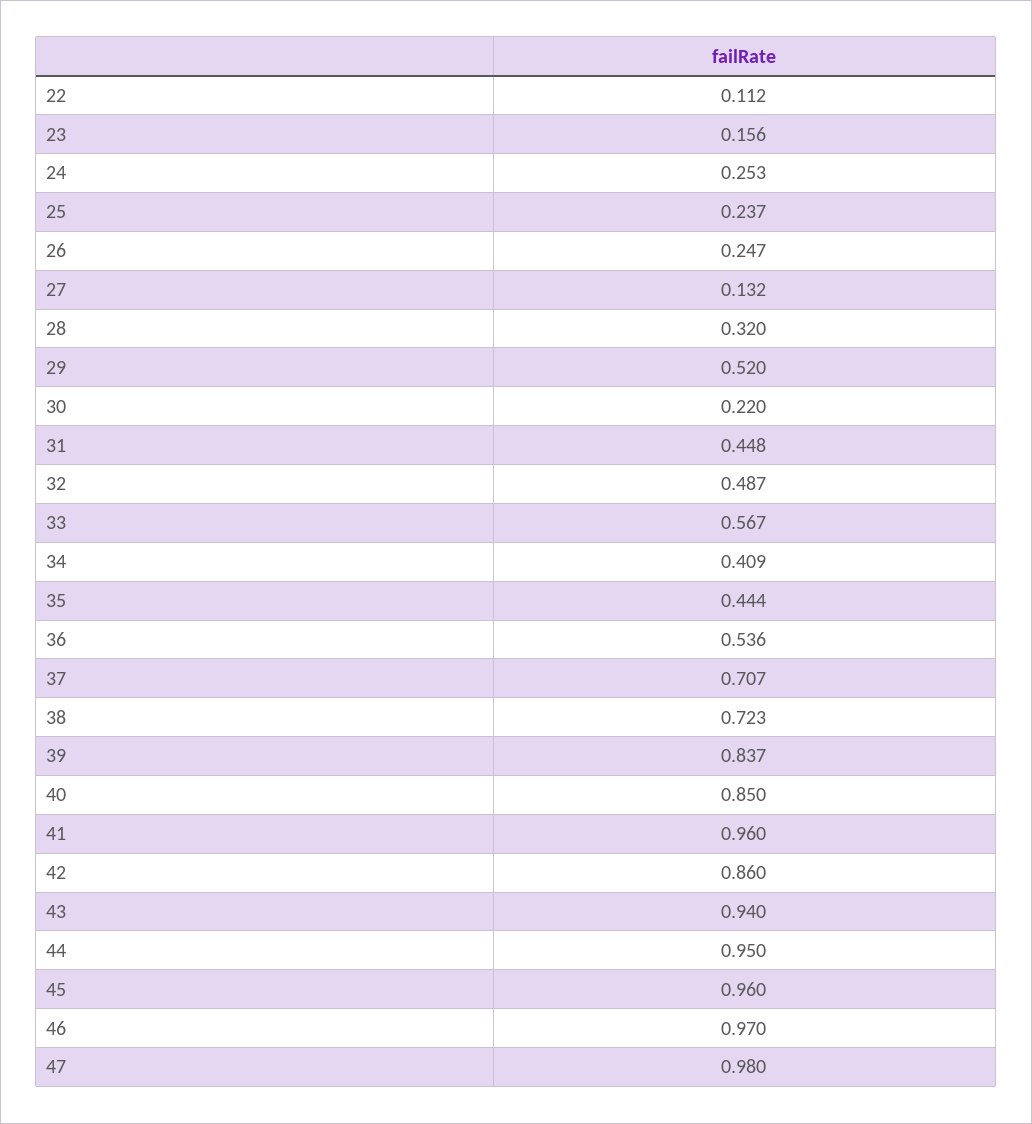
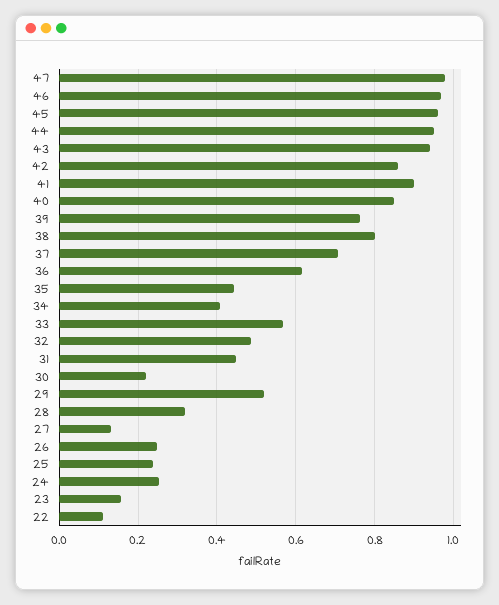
36: 0.536 -> 0.62
38: 0.723 -> 0.8
39: 0.837 -> 0.76
41: 0.96 -> 0.9

